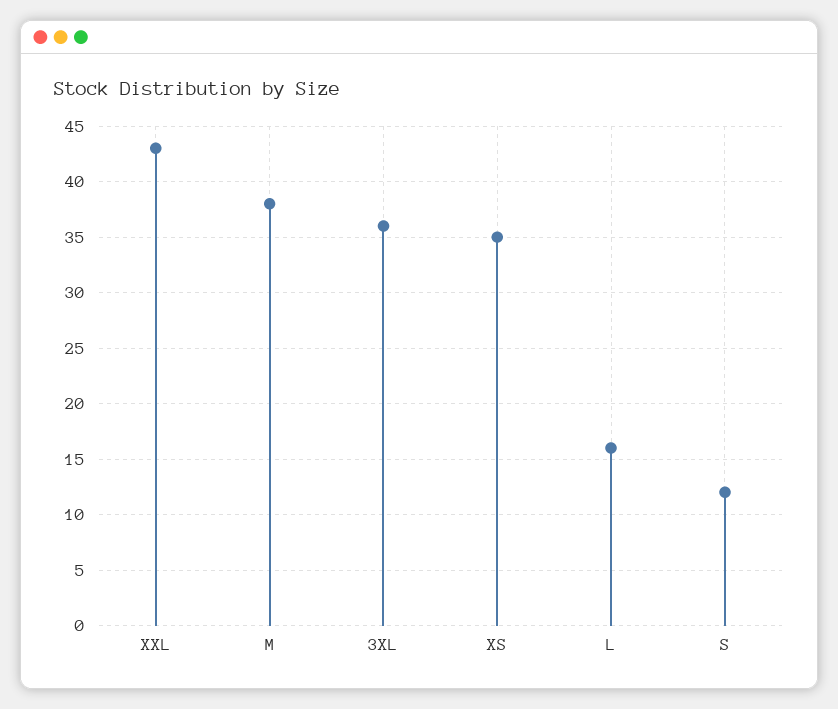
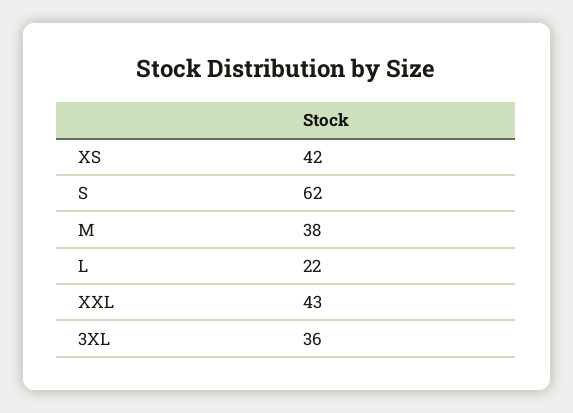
XS: 35 -> 42
L: 16 -> 22
S: 12 -> 62

